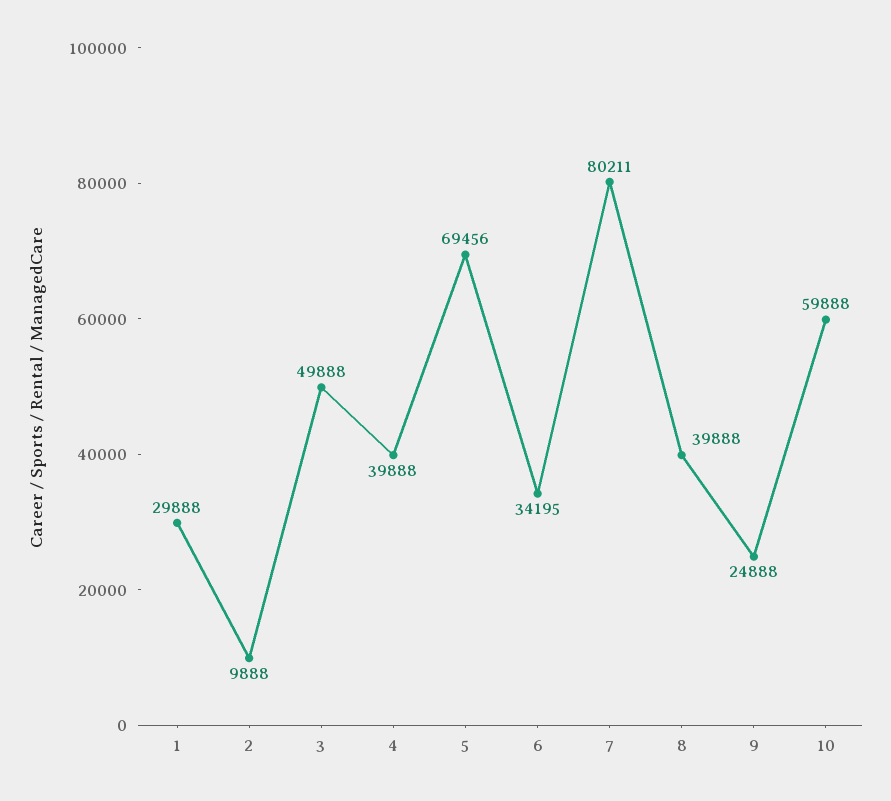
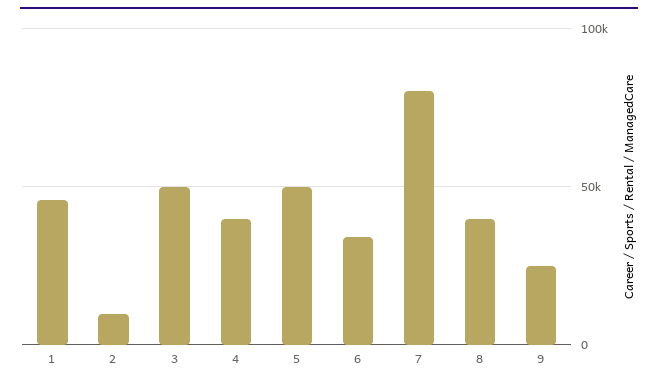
1: 29888 -> 45000
5: 69456 -> 50000
10: 59888 -> none

